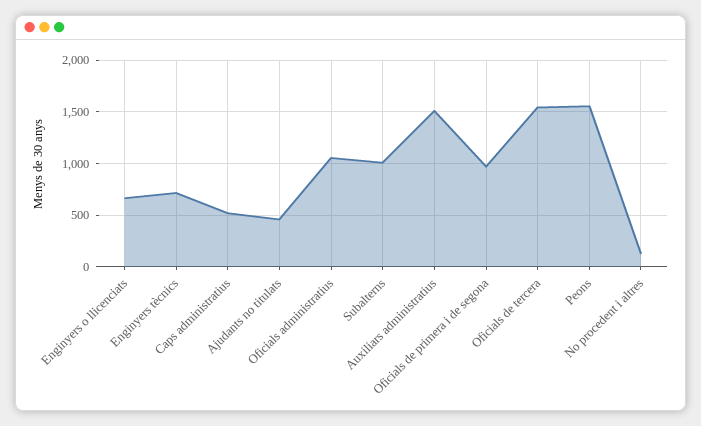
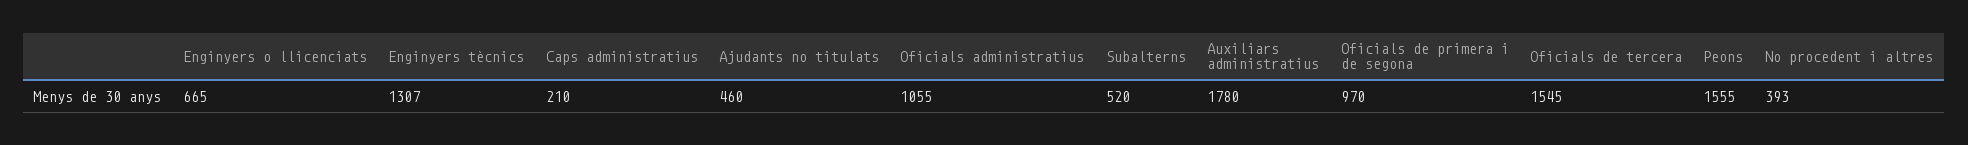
Enginyers tècnics: 700 -> 1307
Caps administratius: 500 -> 210
Subalterns: 1000 -> 520
Auxiliars administratius: 1500 -> 1780
No procedent i altres: 100 -> 393

